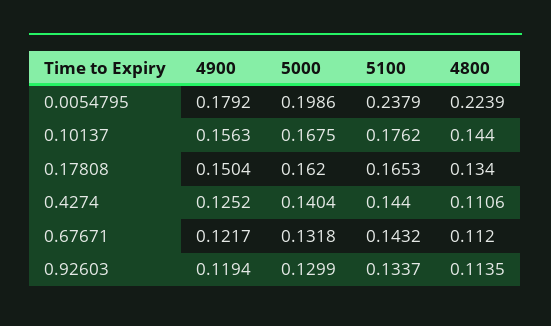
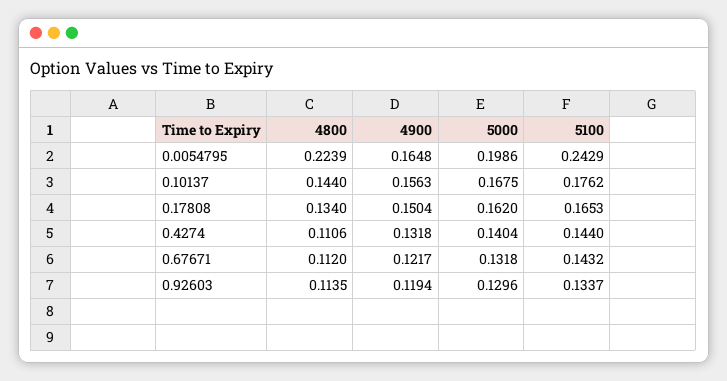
4900, 0.0054795: 0.1792 -> 0.1648
5100, 0.0054795: 0.2379 -> 0.2429
4900, 0.4274: 0.1252 -> 0.1318
5000, 0.92603: 0.1299 -> 0.1296

